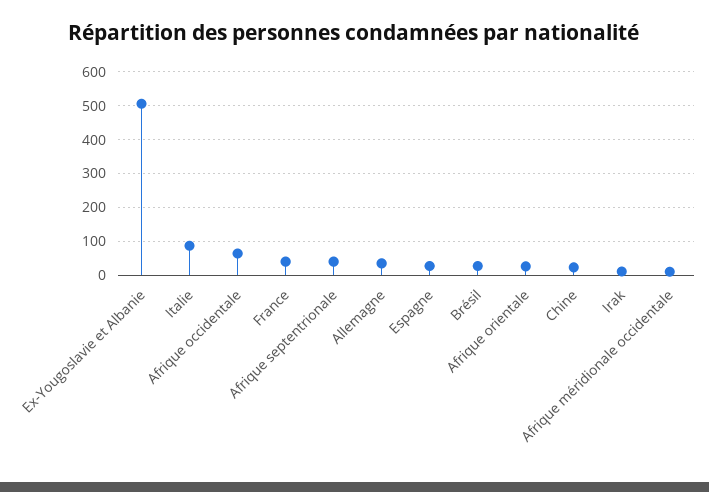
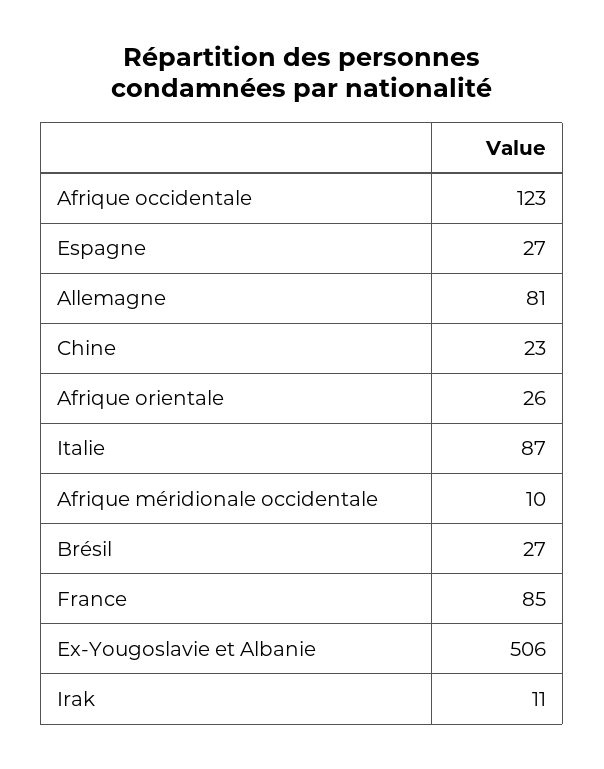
Afrique occidentale: 60 -> 123
France: 40 -> 85
Afrique septentrionale: 40 -> none
Allemagne: 40 -> 81

